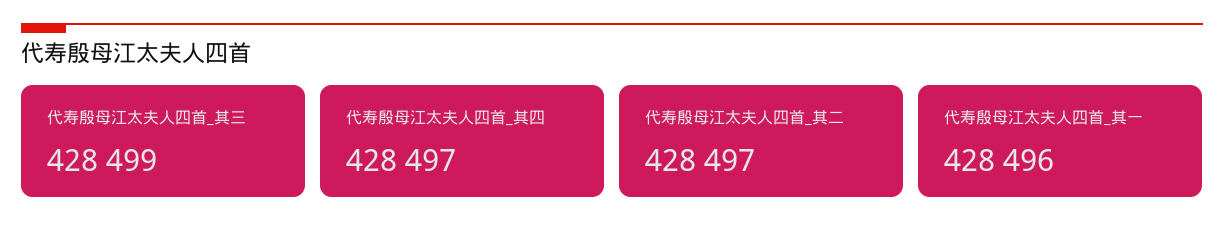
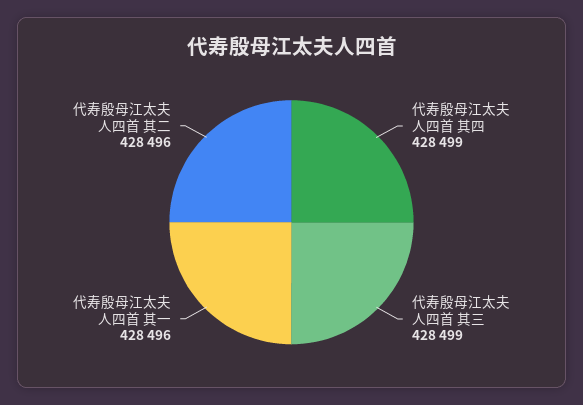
代寿殷母江太夫人四首_其四: 428497 -> 428499
代寿殷母江太夫人四首_其二: 428497 -> 428496

